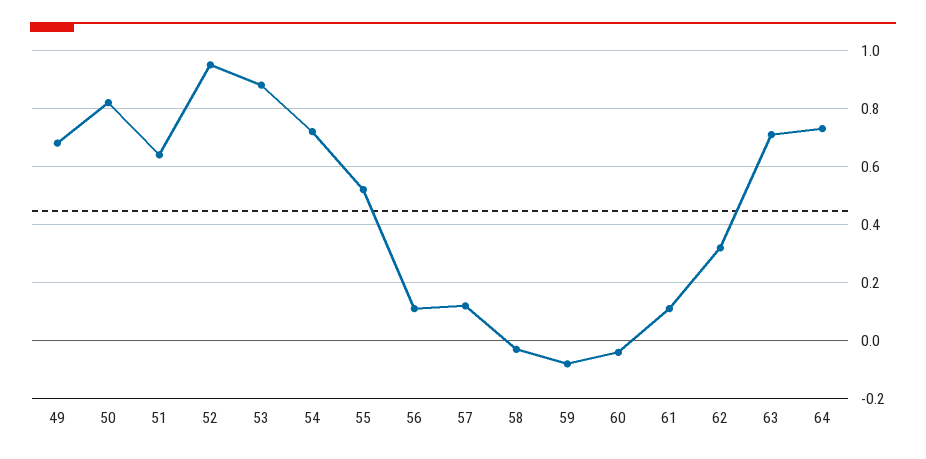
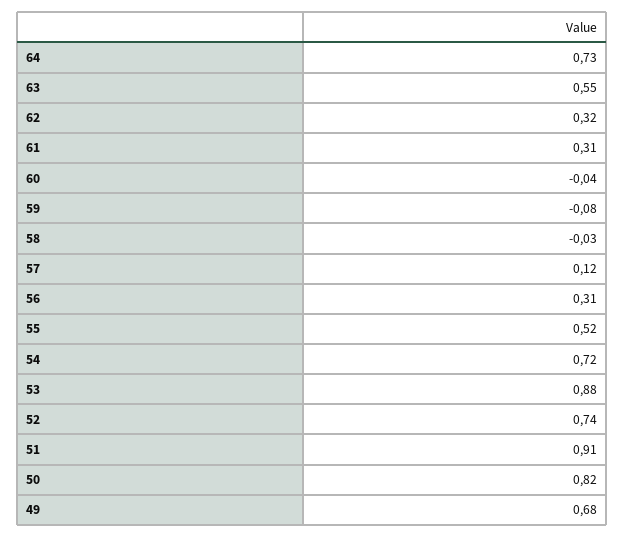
51: 0.65 -> 0.91
52: 0.95 -> 0.74
56: 0.1 -> 0.31
61: 0.1 -> 0.31
63: 0.7 -> 0.55

